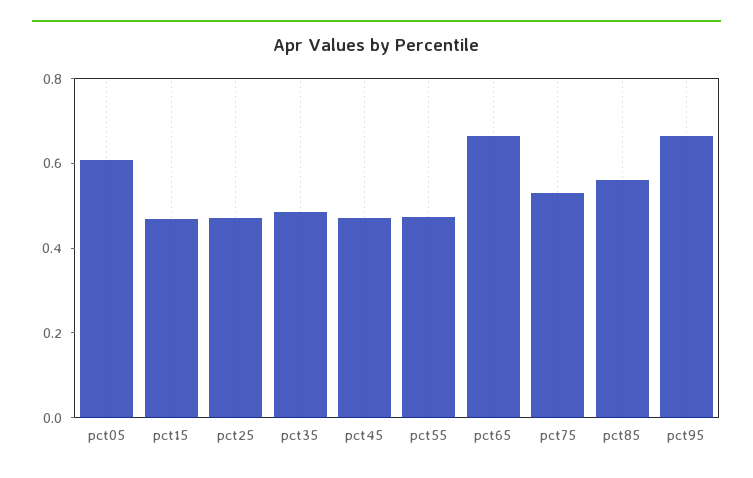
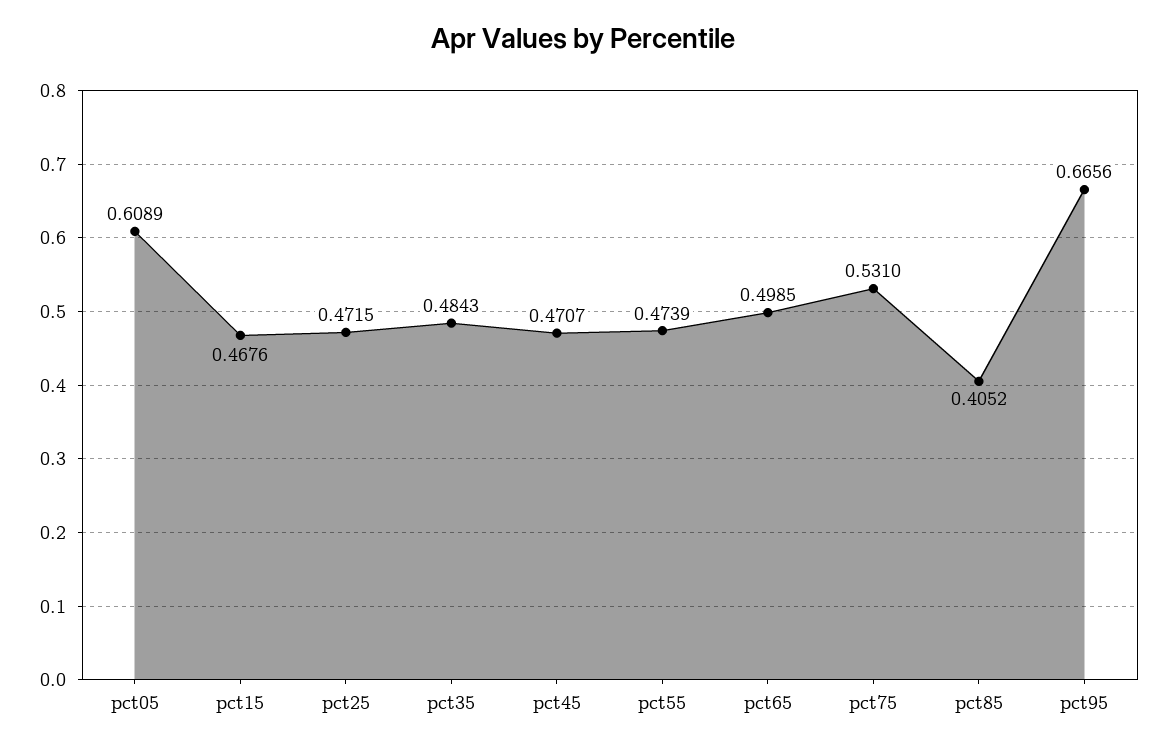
pct65: 0.65 -> 0.4985
pct85: 0.55 -> 0.4052

